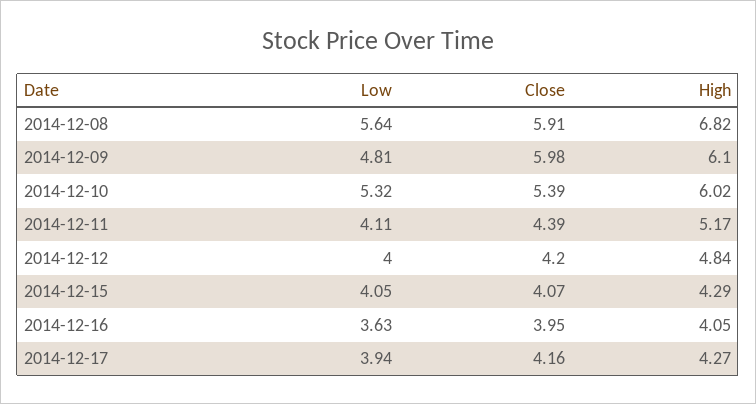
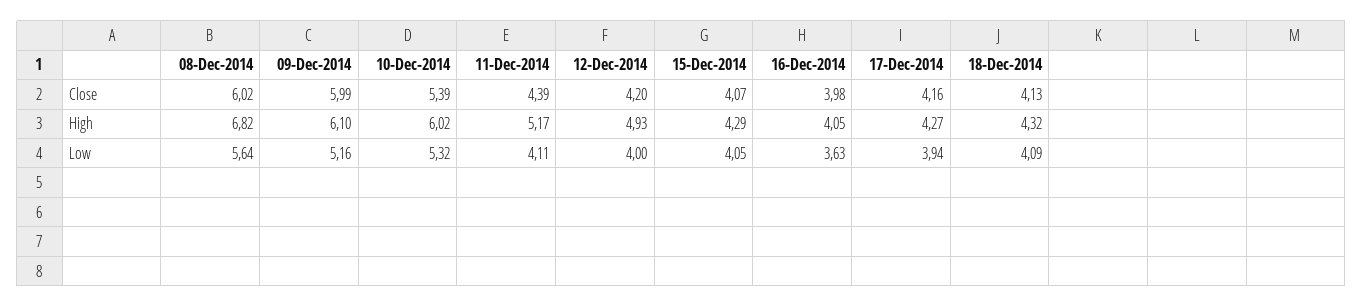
Close, 2014-12-08: 5.91 -> 6.02
Low, 2014-12-09: 4.81 -> 5.16
Close, 2014-12-09: 5.98 -> 5.99
High, 2014-12-12: 4.84 -> 4.93
Close, 2014-12-16: 3.95 -> 3.98
Close, 18-Dec-2014: none -> 4.13
High, 18-Dec-2014: none -> 4.32
Low, 18-Dec-2014: none -> 4.09

